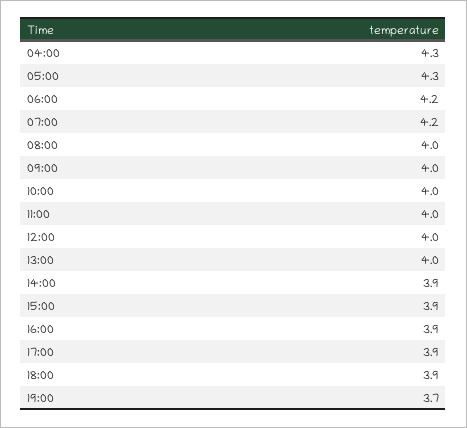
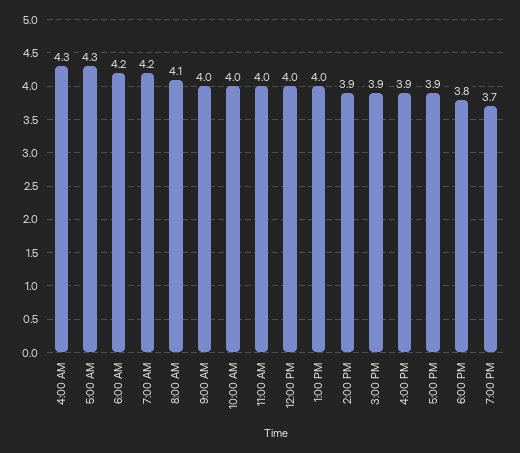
08:00: 4 -> 4.1
18:00: 3.9 -> 3.8

